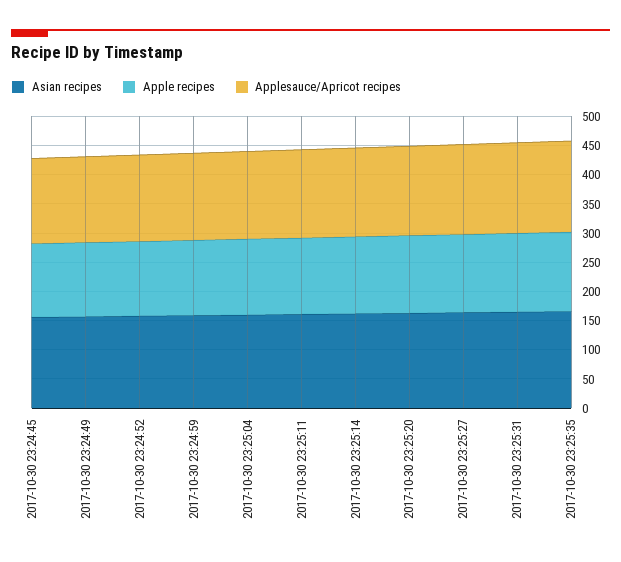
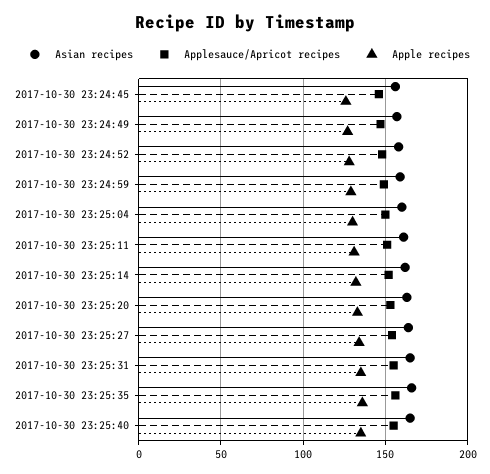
Asian recipes, 2017-10-30 23:25:40: none -> 165
Applesauce/Apricot recipes, 2017-10-30 23:25:40: none -> 155
Apple recipes, 2017-10-30 23:25:40: none -> 135

